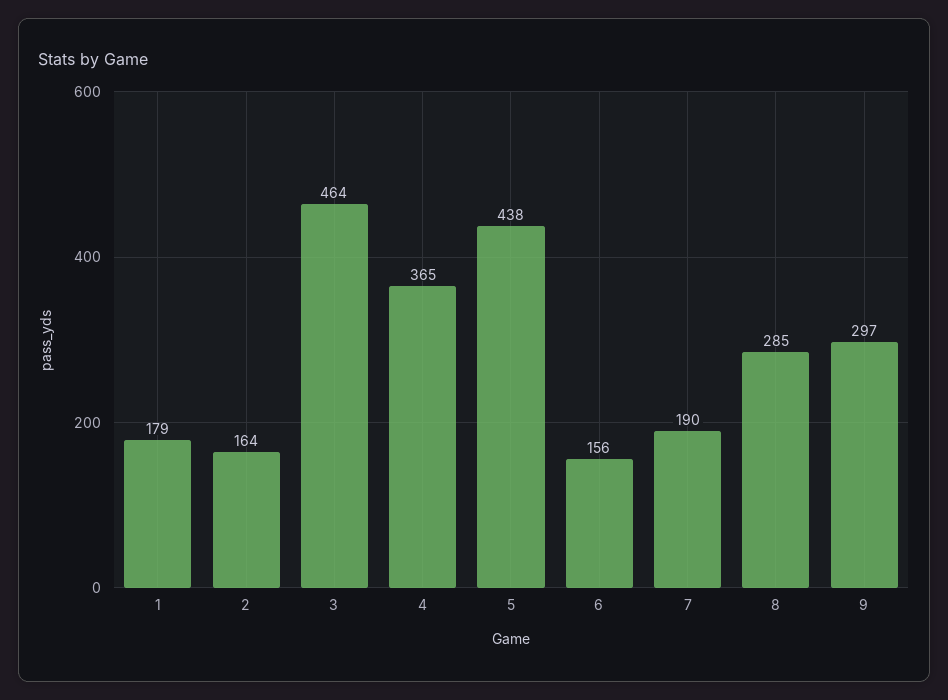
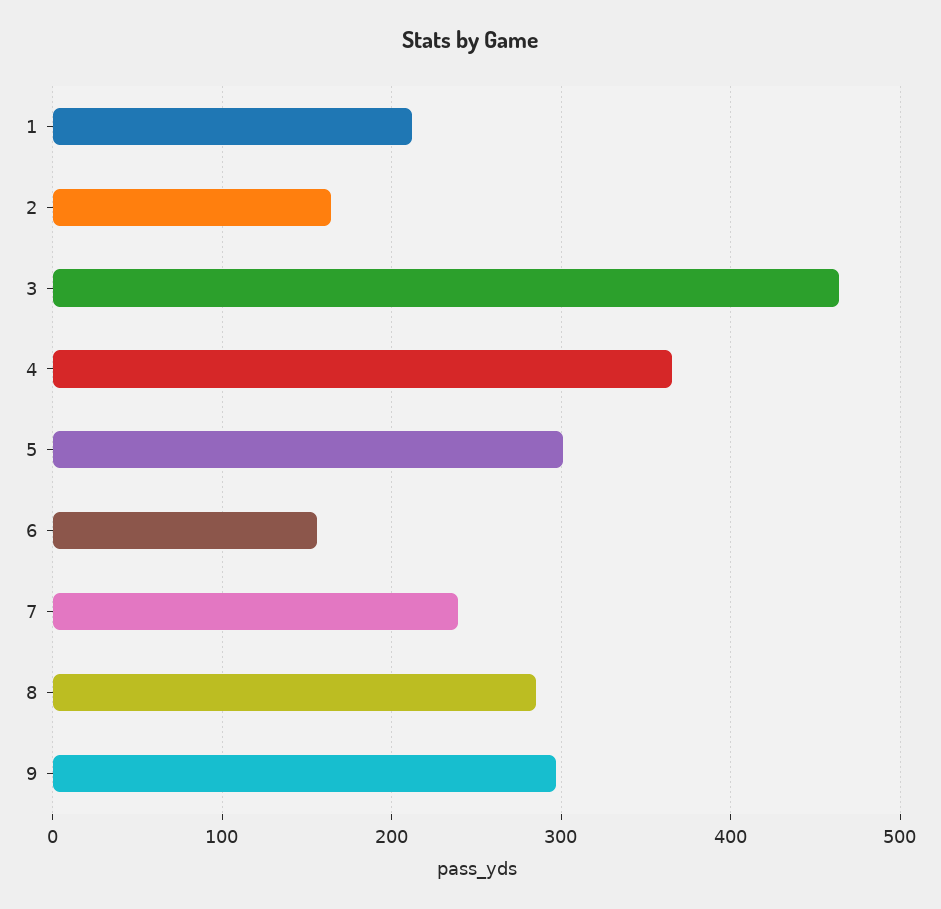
1: 179 -> 210
5: 438 -> 300
7: 190 -> 240

